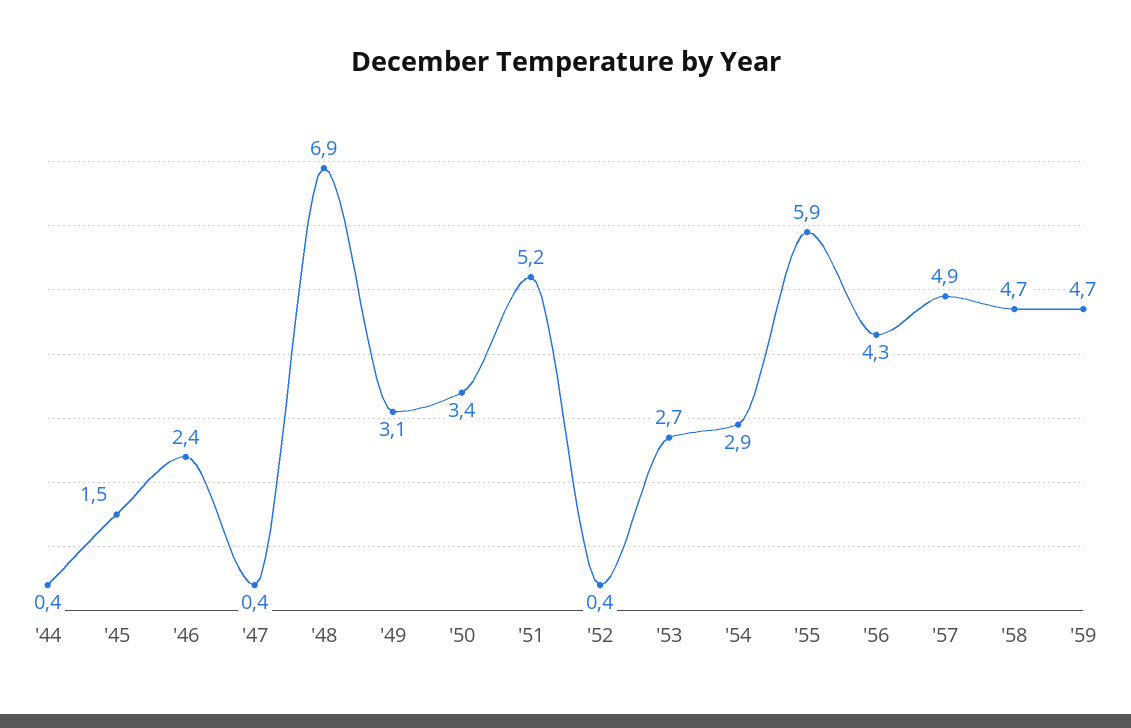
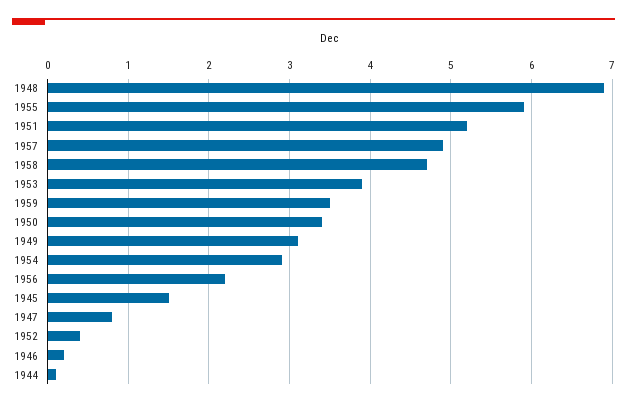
'44: 0.4 -> 0.1
'46: 2.4 -> 0.2
'47: 0.4 -> 0.8
'53: 2.7 -> 3.9
'56: 4.3 -> 2.2
'59: 4.7 -> 3.5

